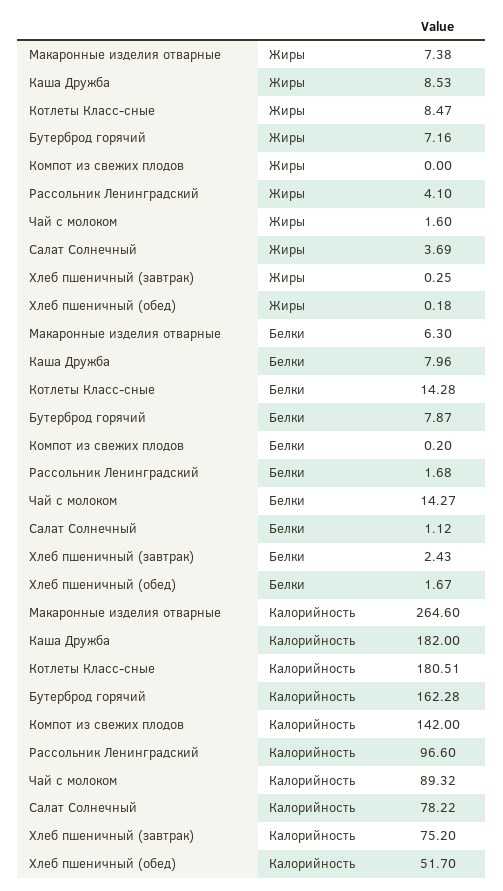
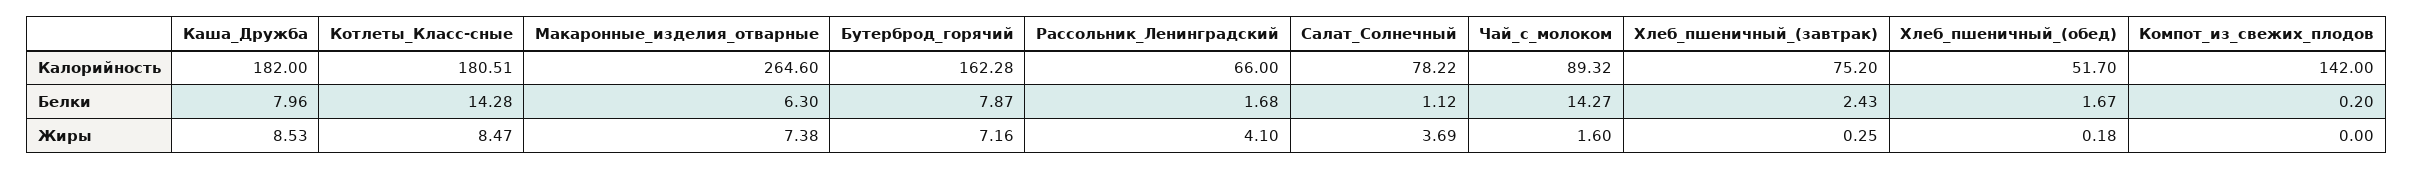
Рассольник Ленинградский, Калорийность: 96.6 -> 66

